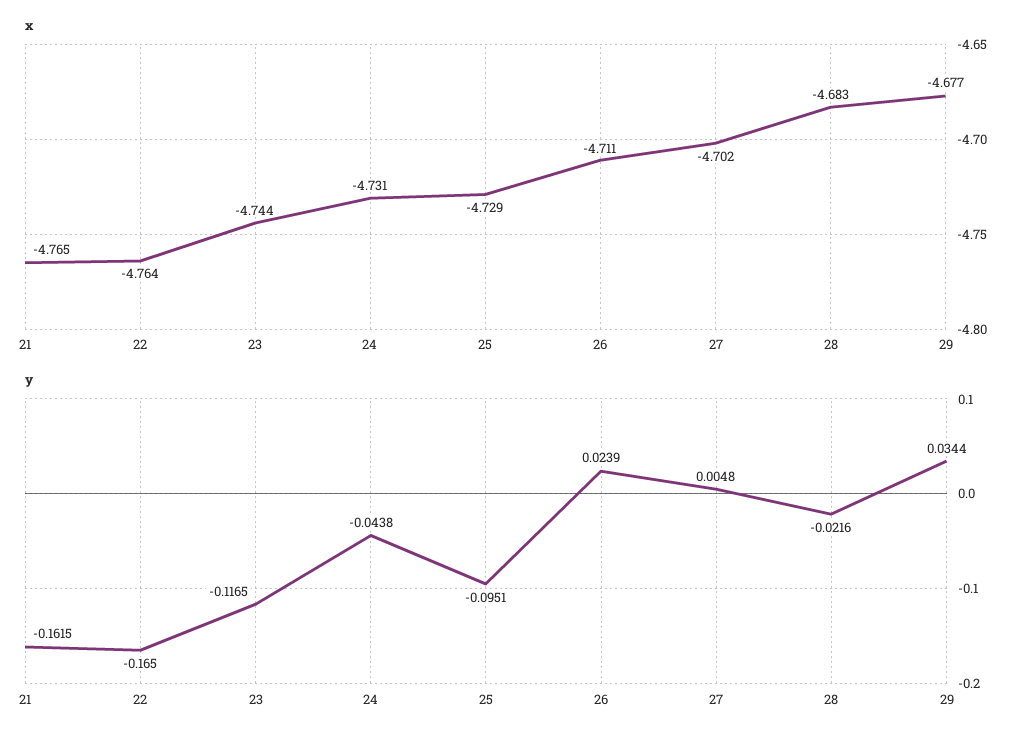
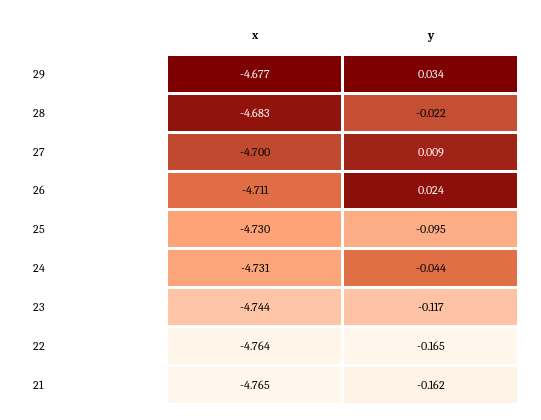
x, 25: -4.729 -> -4.73
x, 27: -4.702 -> -4.7
y, 27: 0.0048 -> 0.009

